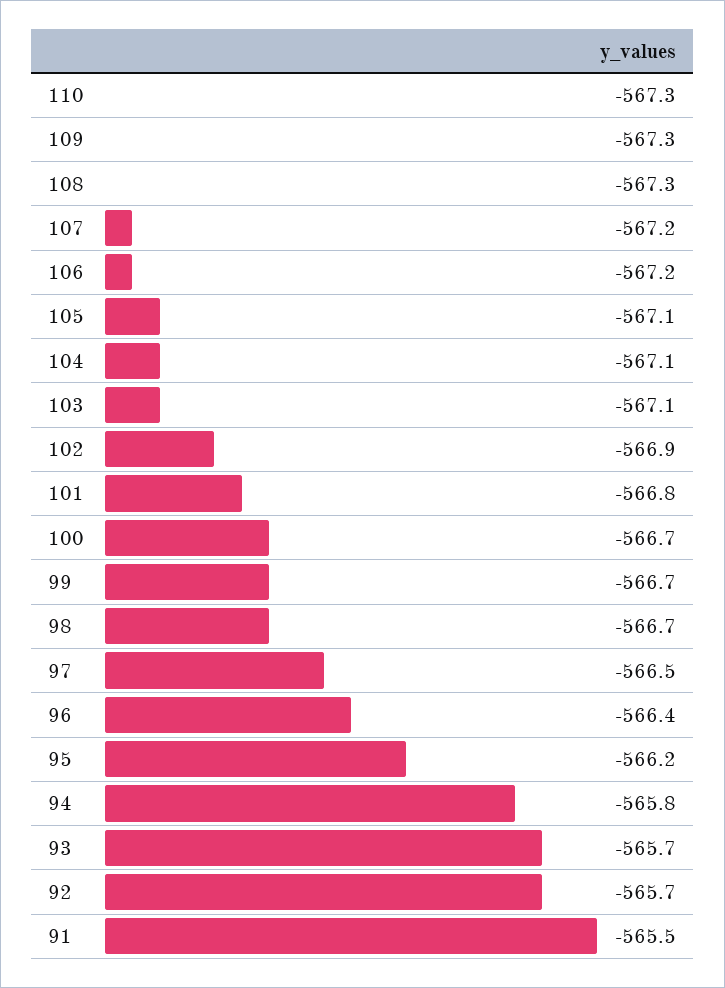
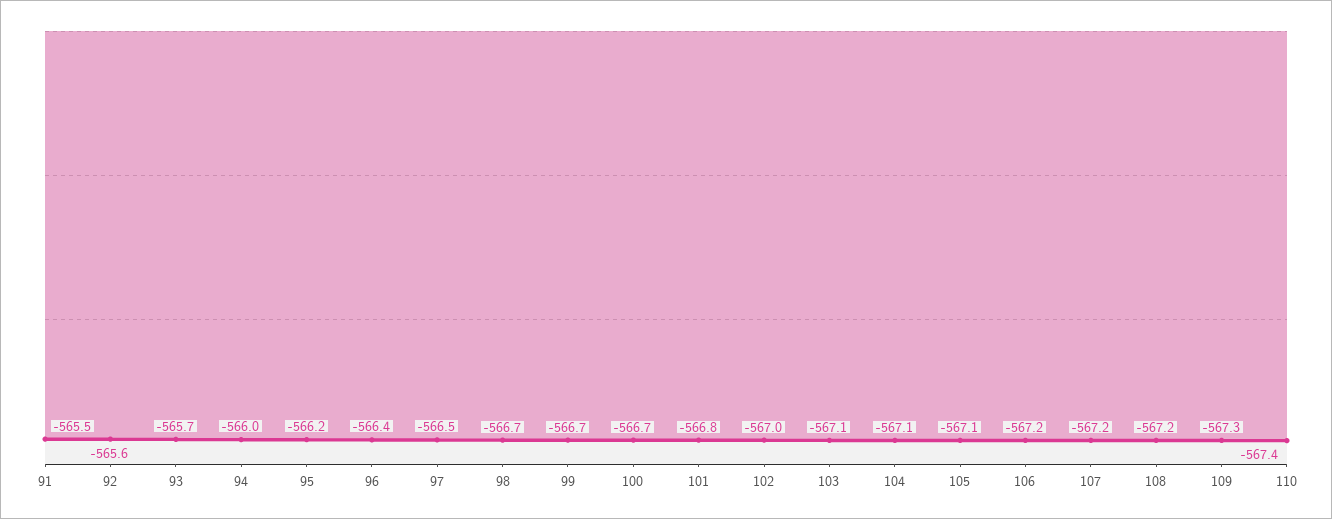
110: -567.3 -> -567.4
108: -567.3 -> -567.2
102: -566.9 -> -567
94: -565.8 -> -566
92: -565.7 -> -565.6

